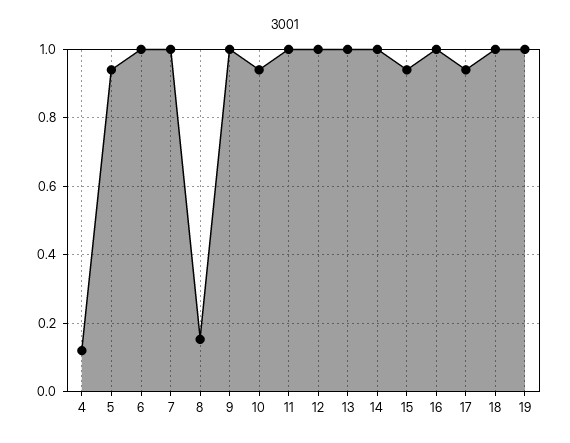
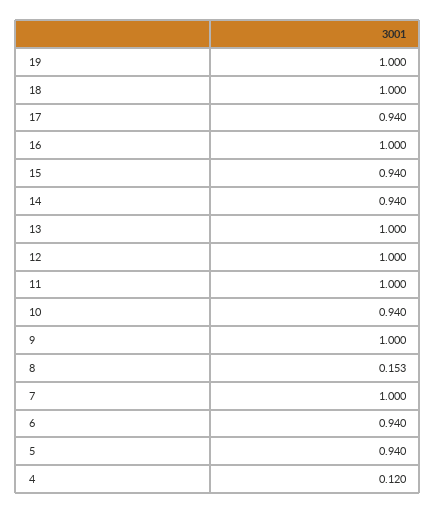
6: 1 -> 0.94
14: 1 -> 0.94

